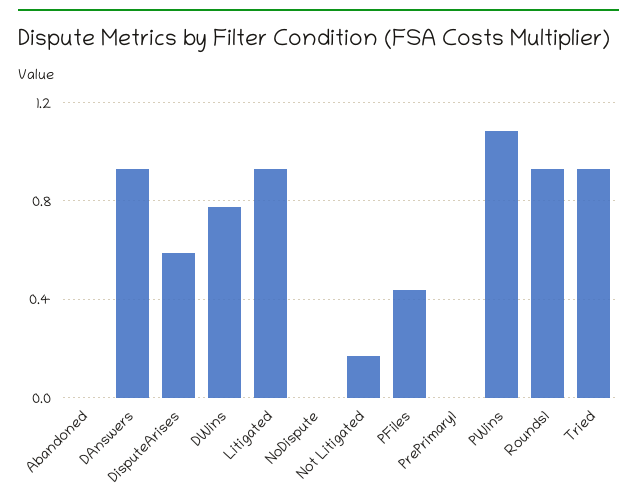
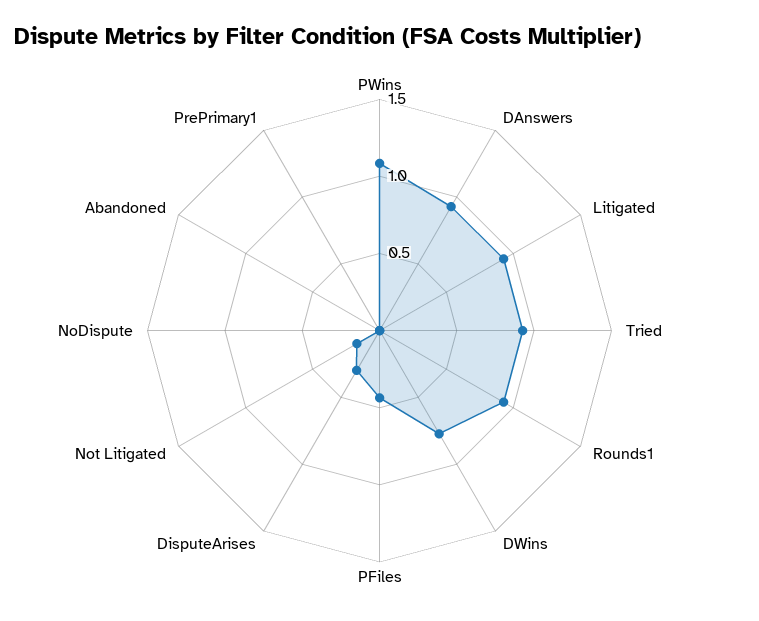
DisputeArises: 0.6 -> 0.3

